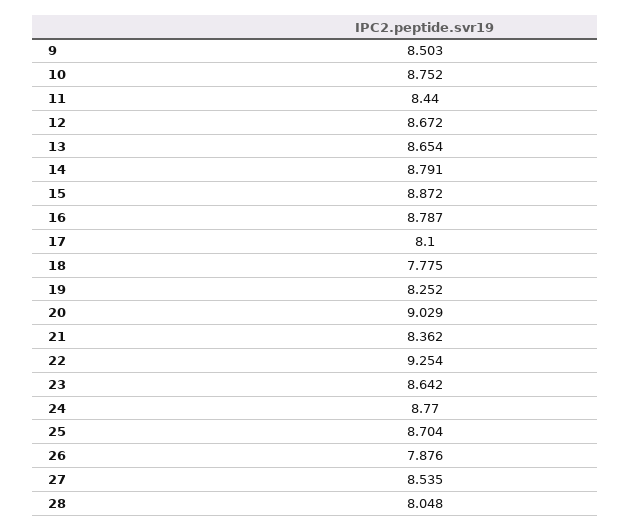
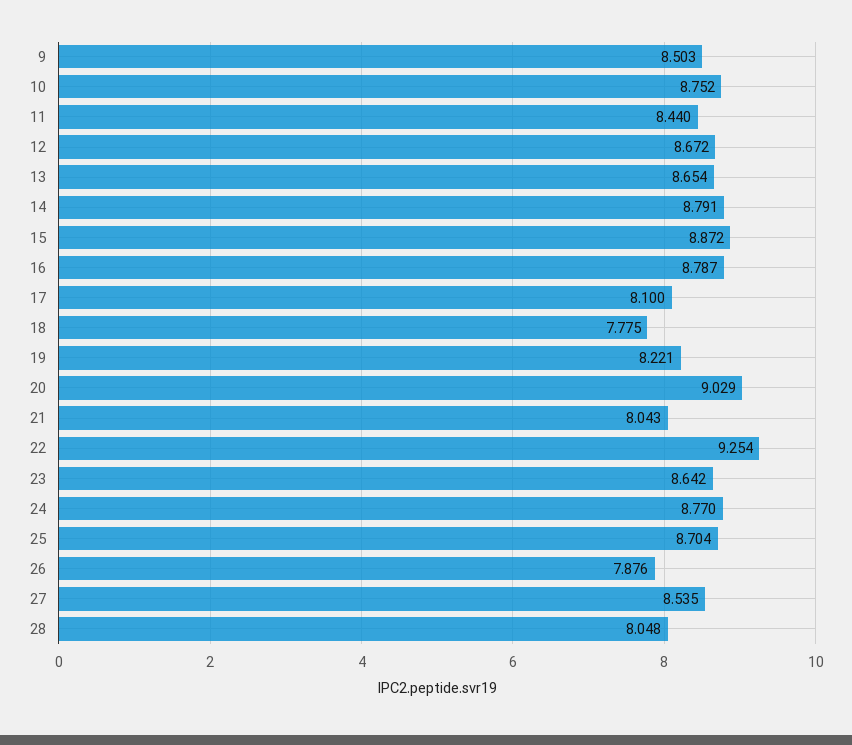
19: 8.252 -> 8.221
21: 8.362 -> 8.043

